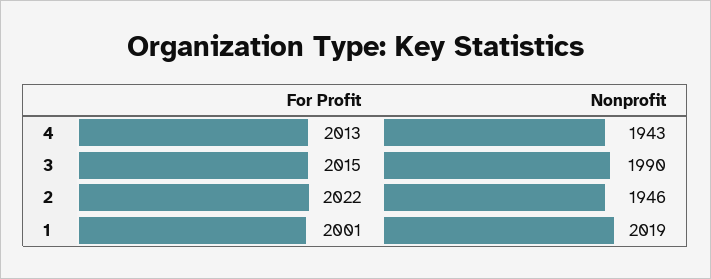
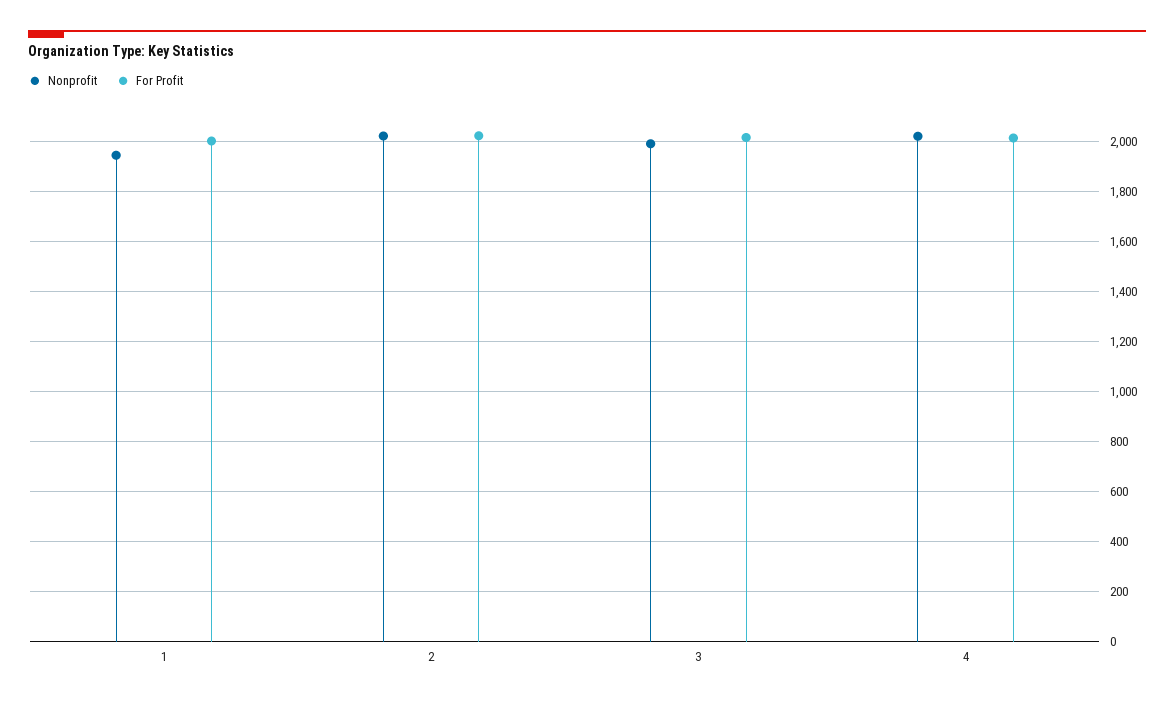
Nonprofit, 4: 1943 -> 2025
Nonprofit, 2: 1946 -> 2025
Nonprofit, 1: 2019 -> 1950

